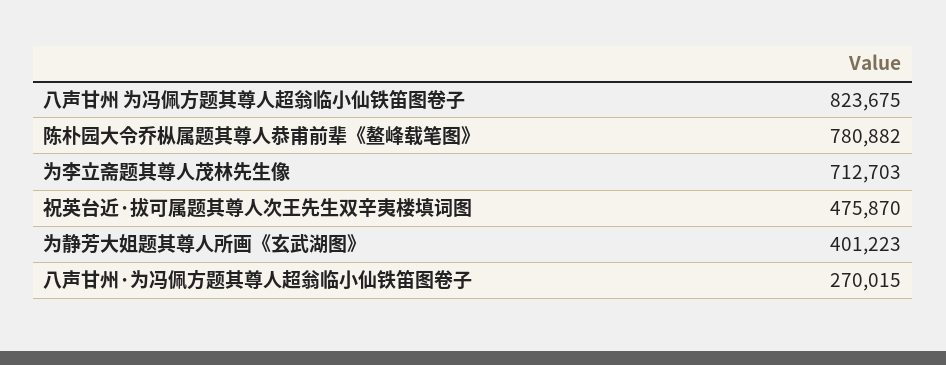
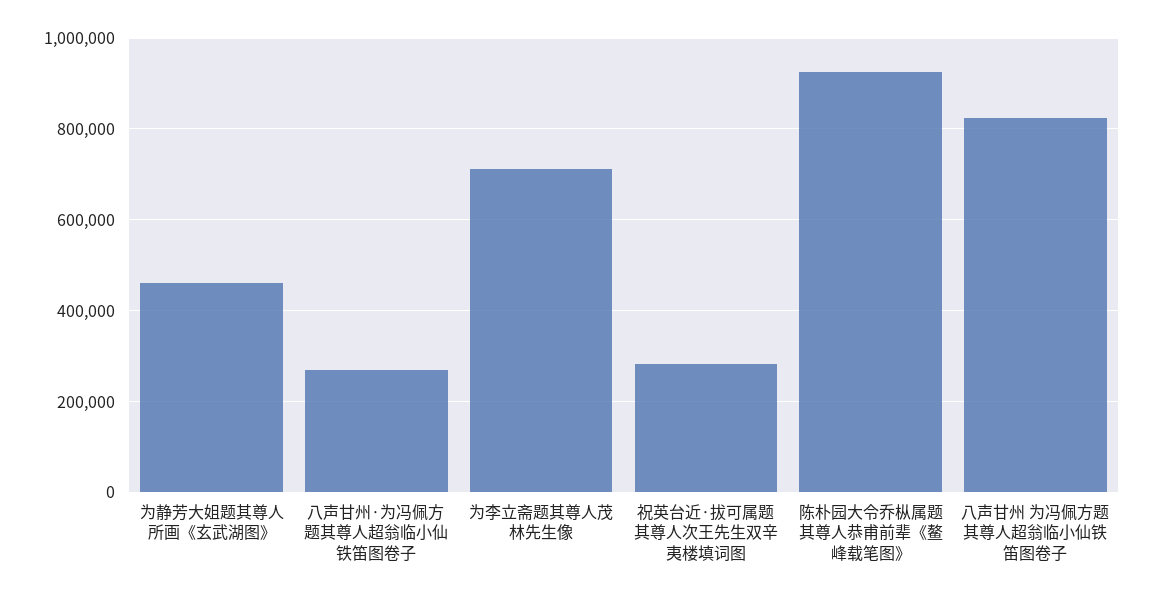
陈朴园大令乔枞属题其尊人恭甫前辈《鳌峰载笔图》: 780882 -> 920000
祝英台近·拔可属题其尊人次王先生双辛夷楼填词图: 475870 -> 280000
为静芳大姐题其尊人所画《玄武湖图》: 401223 -> 460000

